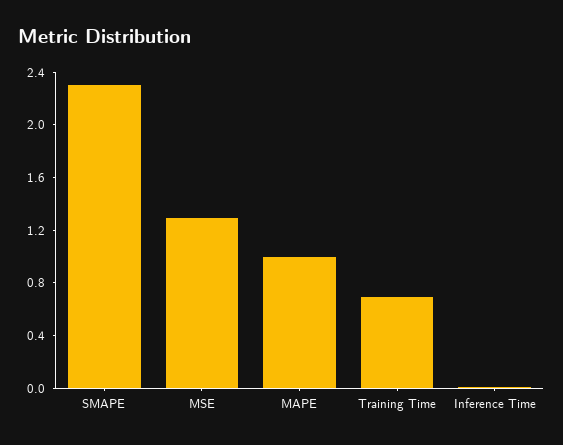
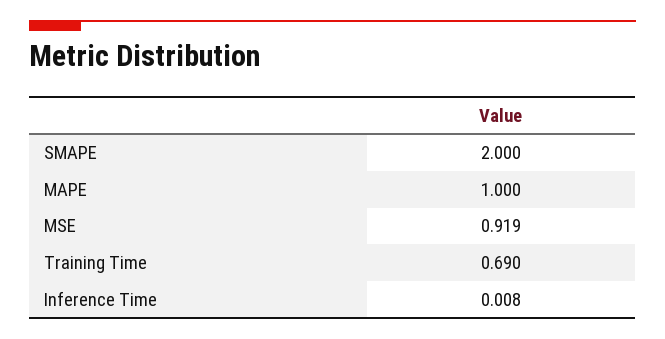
SMAPE: 2.3 -> 2
MSE: 1.3 -> 0.919

